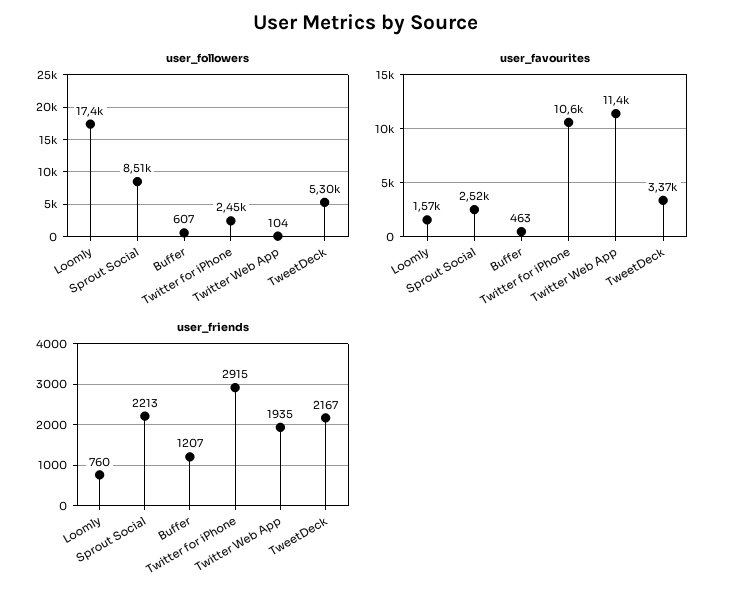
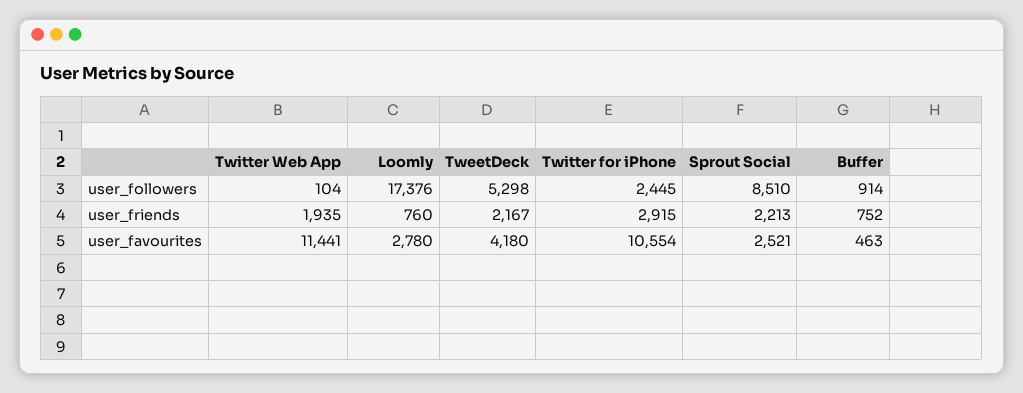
user_followers, Buffer: 607 -> 914
user_favourites, Loomly: 1570 -> 2780
user_favourites, TweetDeck: 3370 -> 4180
user_friends, Buffer: 1207 -> 752

